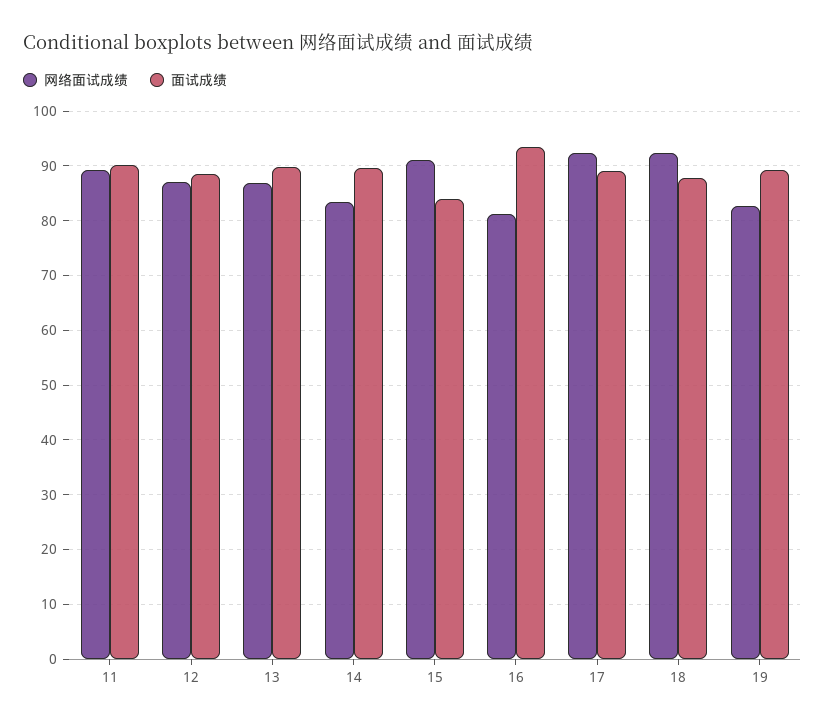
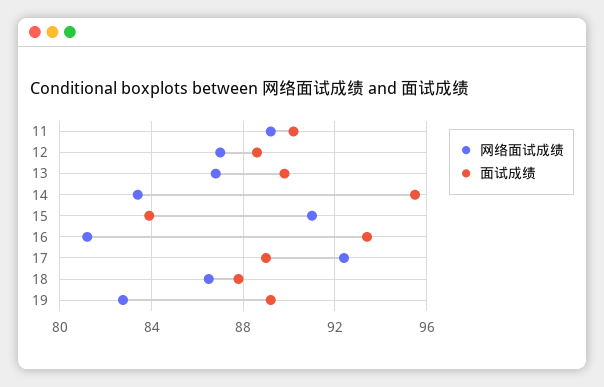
面试成绩, 14: 90 -> 95.5
网络面试成绩, 18: 92 -> 86.5

